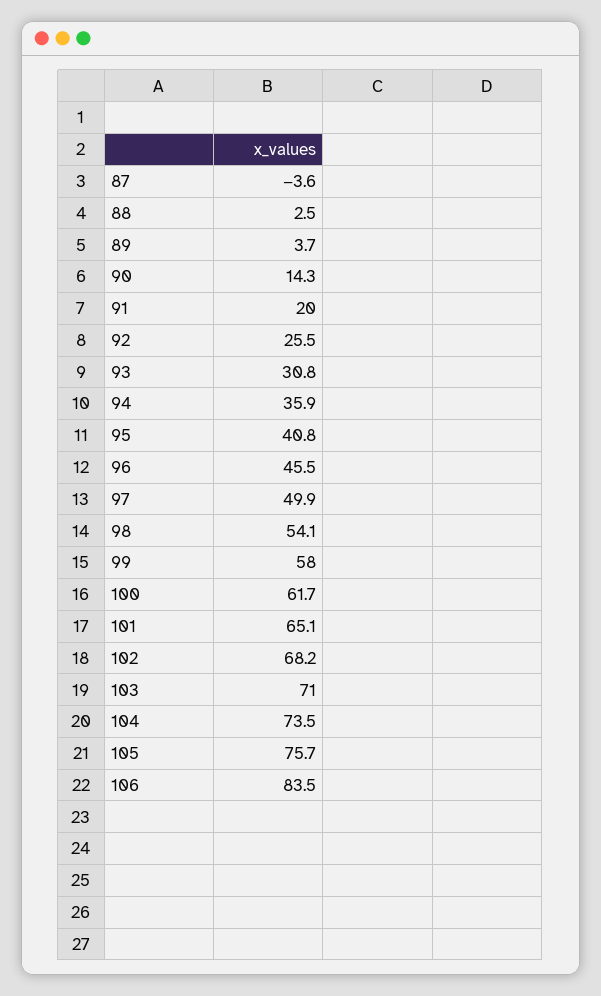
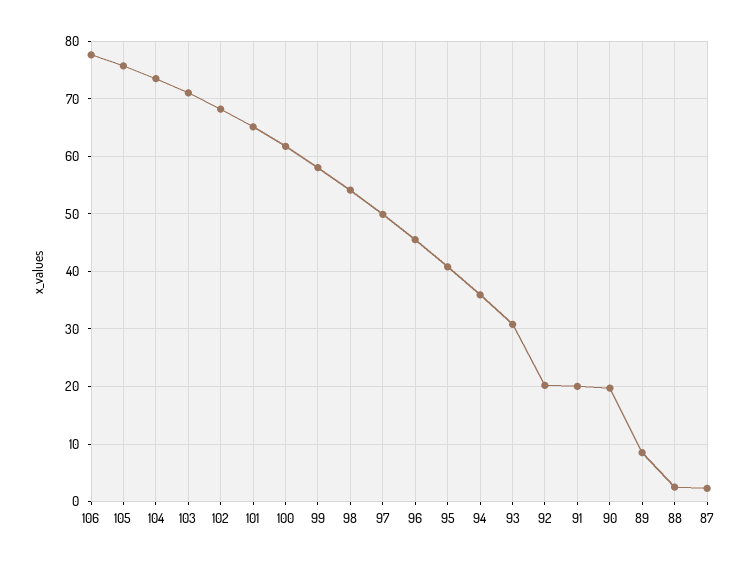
87: -3.6 -> 2
89: 3.7 -> 8
90: 14.3 -> 20
92: 25.5 -> 20
106: 83.5 -> 78

